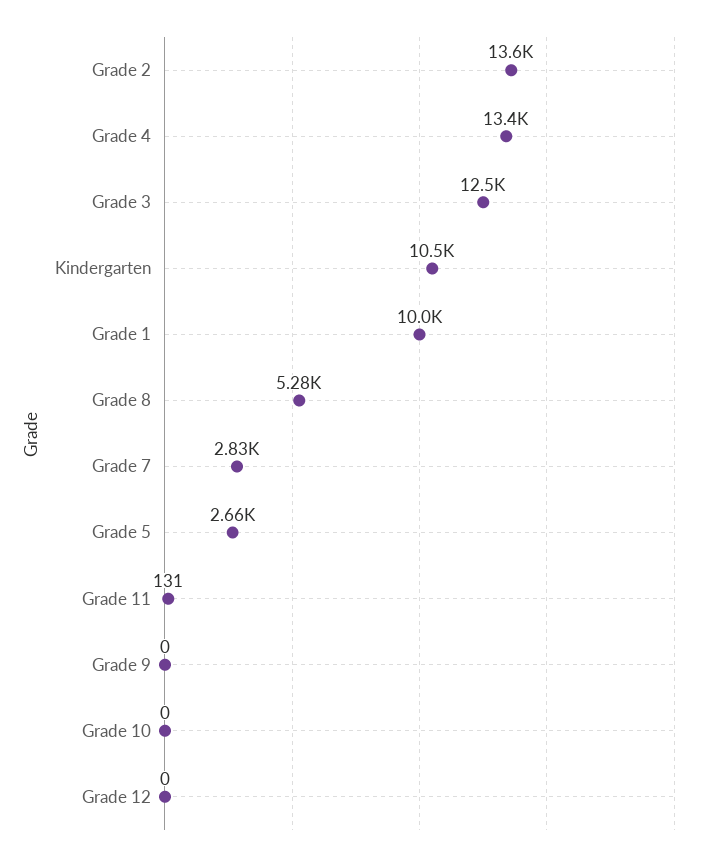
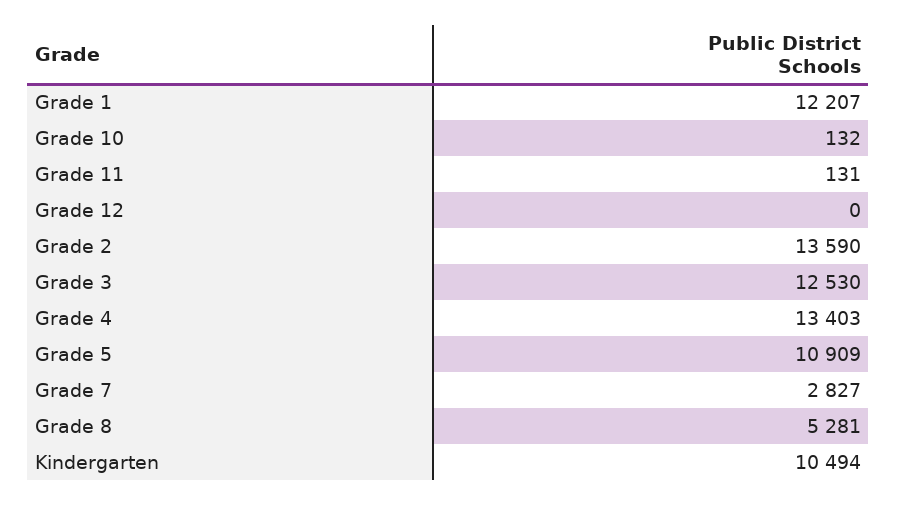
Grade 1: 10000 -> 12207
Grade 5: 2660 -> 10909
Grade 9: 0 -> none
Grade 10: 0 -> 132

